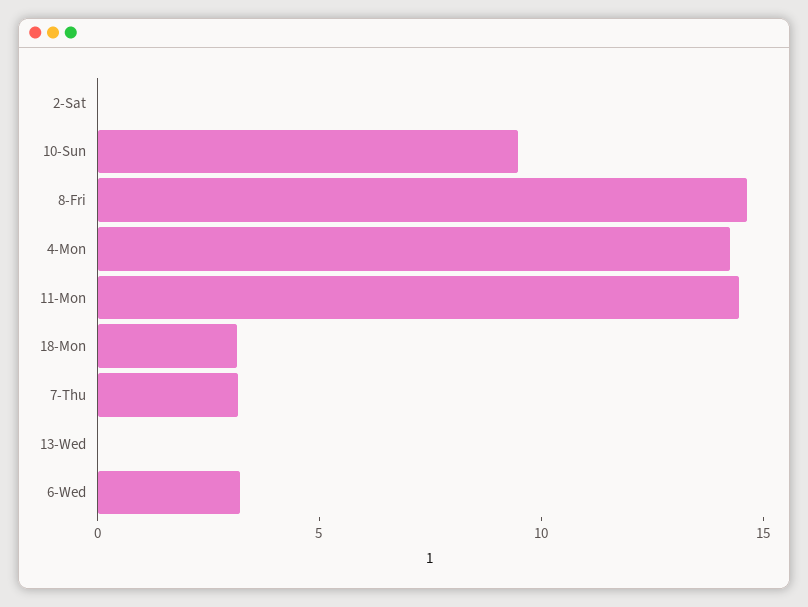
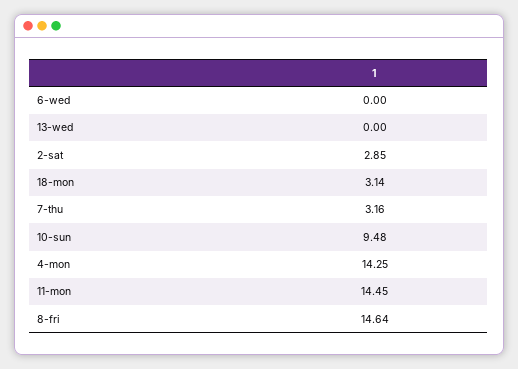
2-Sat: 0 -> 2.85
6-Wed: 3 -> 0

